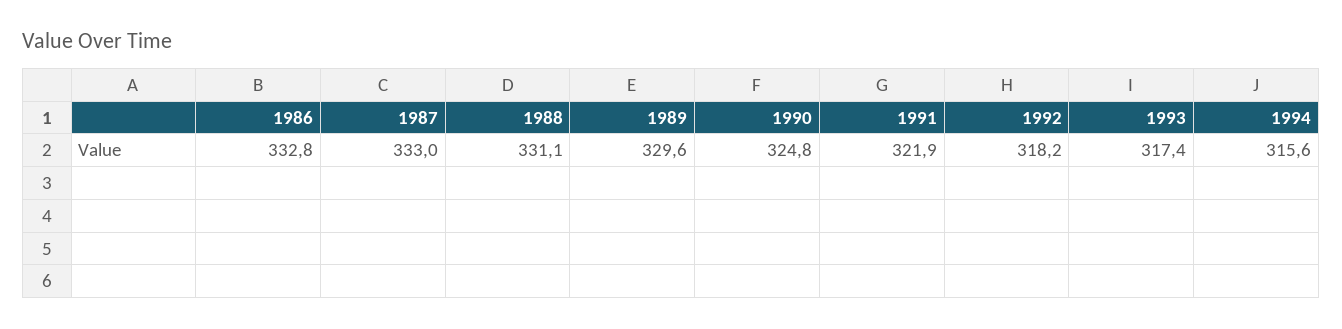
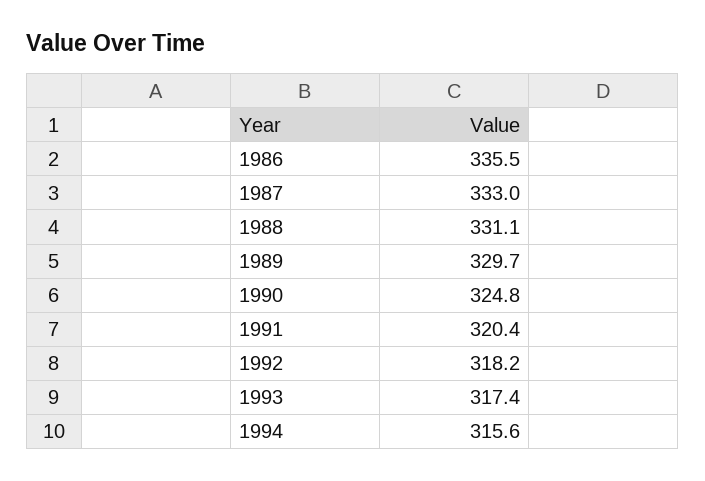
1986: 332.8 -> 335.5
1989: 329.6 -> 329.7
1991: 321.9 -> 320.4

